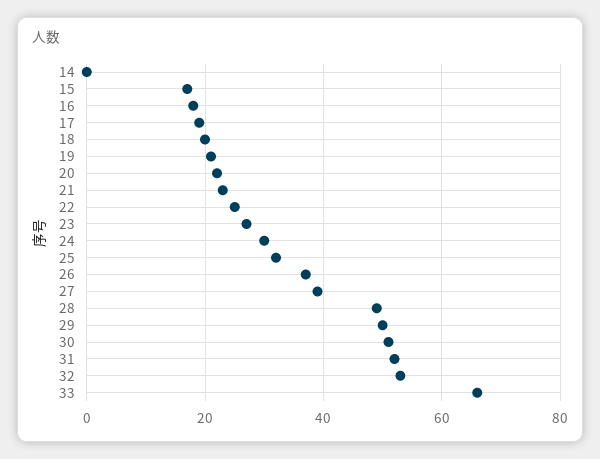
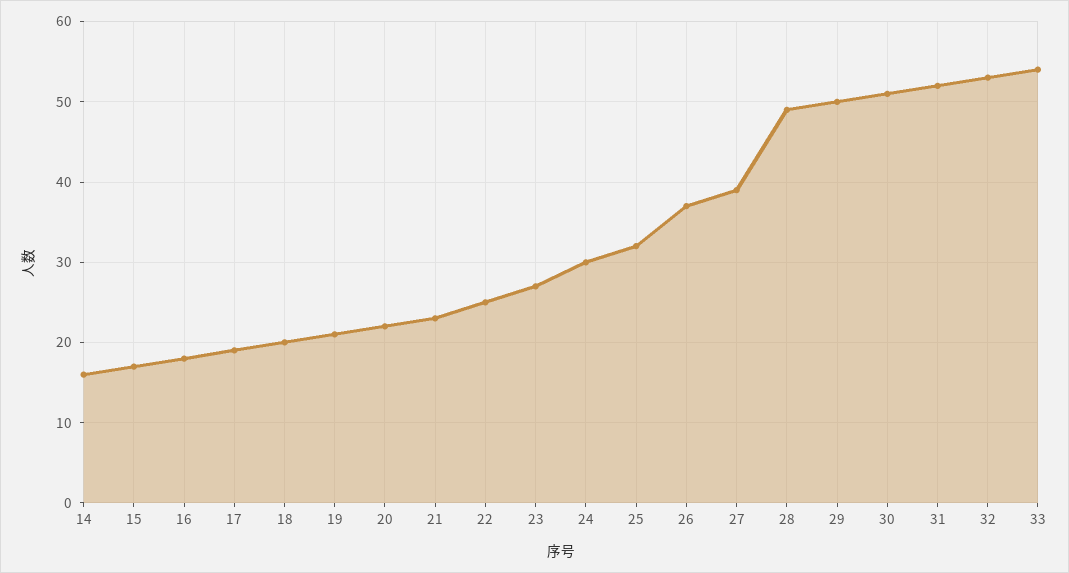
14: 0 -> 16
33: 65 -> 54

